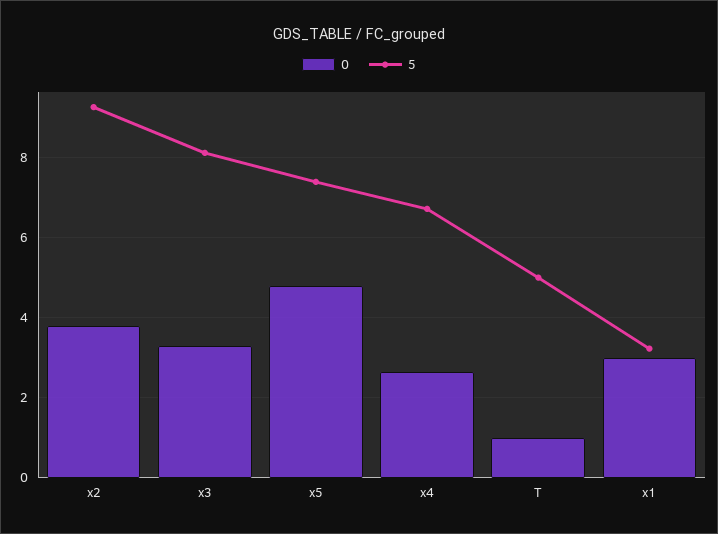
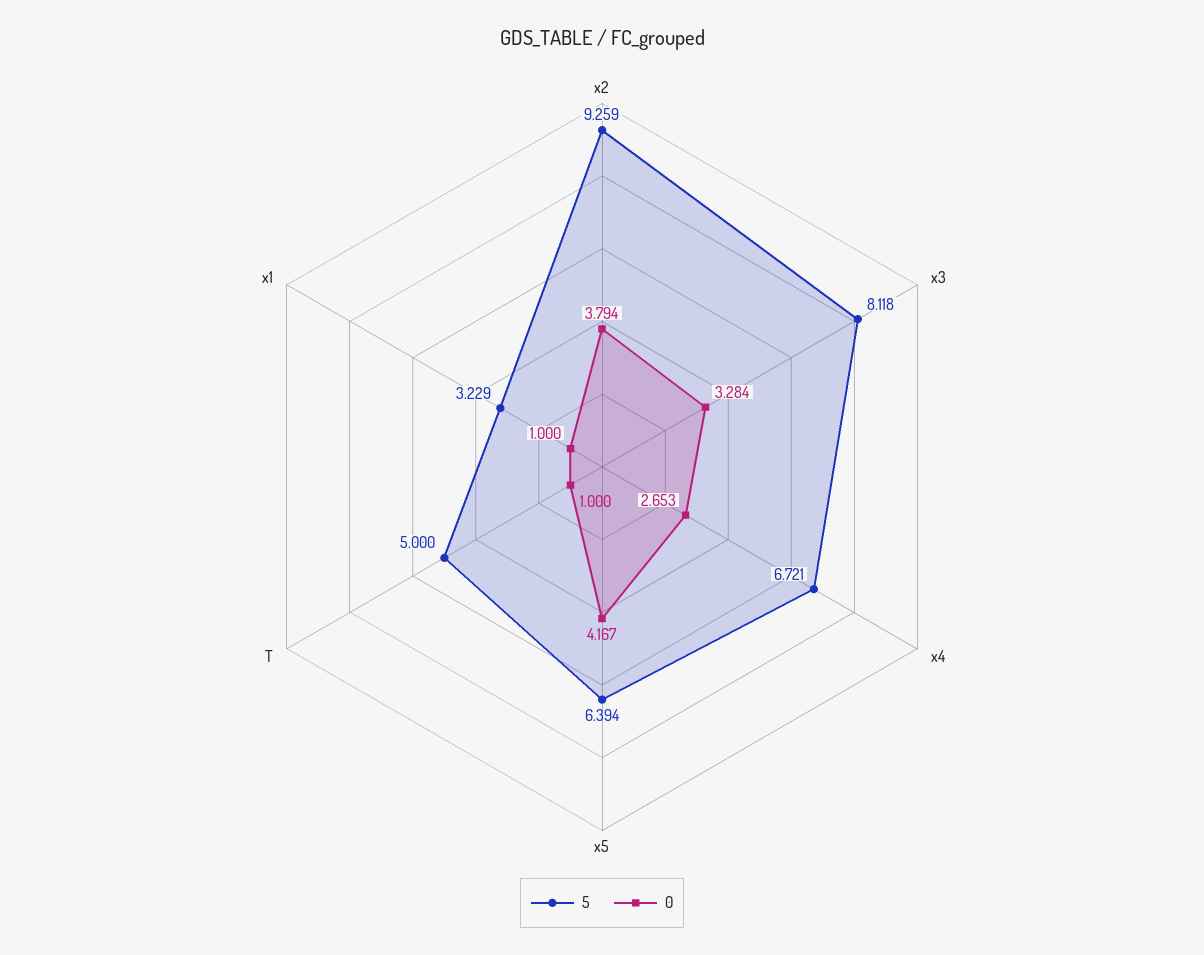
0, x5: 4.8 -> 4.167
5, x5: 7.4 -> 6.394
0, x1: 3 -> 1

